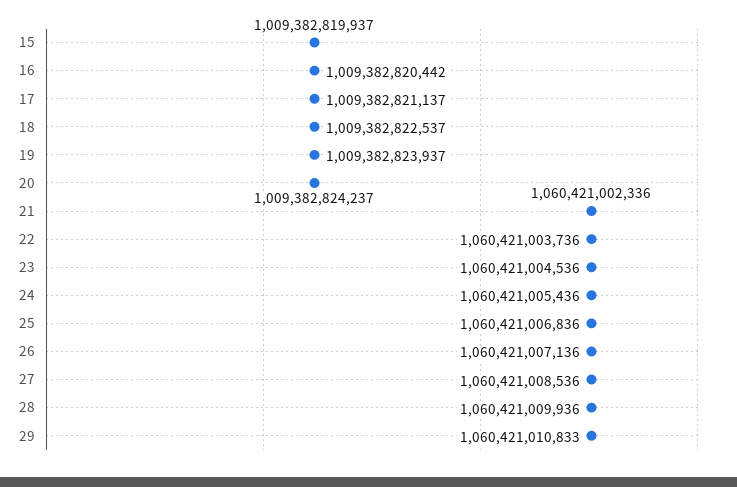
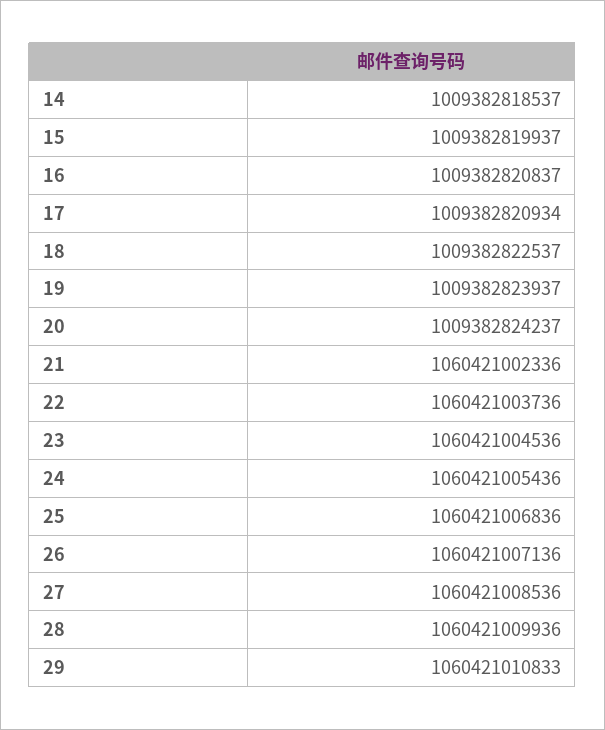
16: 1009382820442 -> 1009382820837
17: 1009382821137 -> 1009382820934
14: none -> 1009382818537

